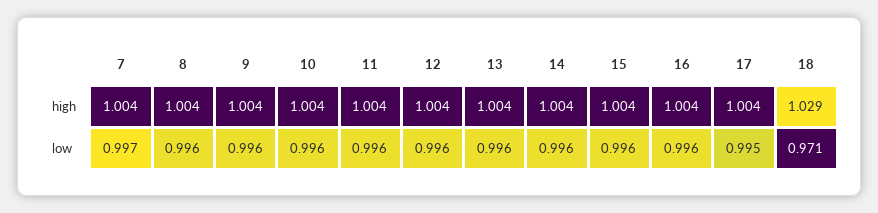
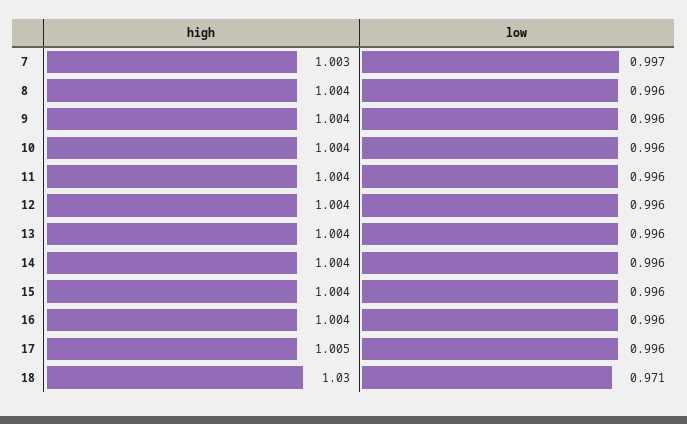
7, high: 1.004 -> 1.003
17, high: 1.004 -> 1.005
18, high: 1.029 -> 1.03
17, low: 0.995 -> 0.996

